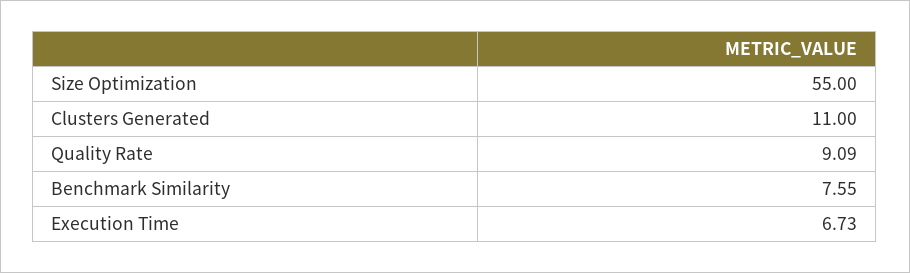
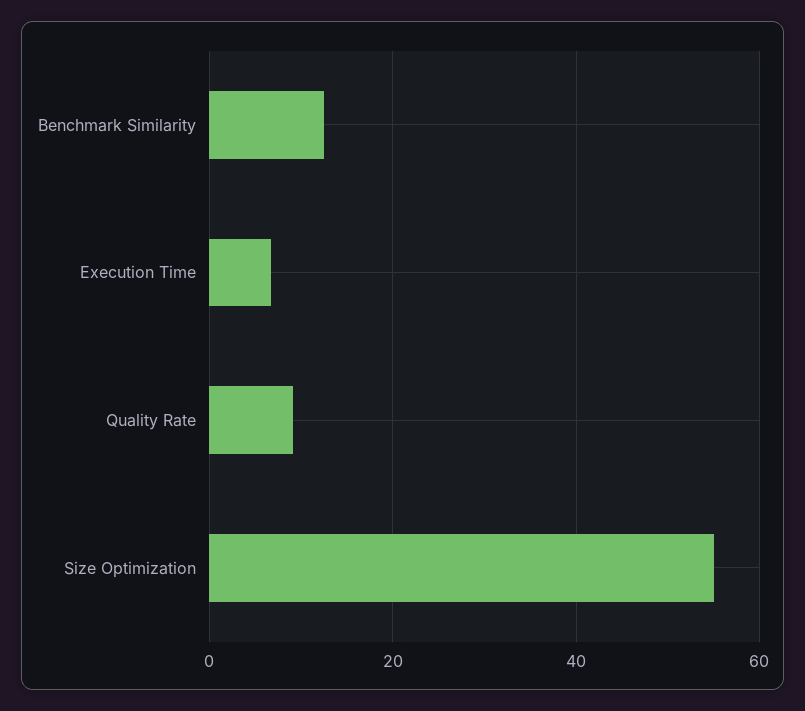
Clusters Generated: 11 -> none
Benchmark Similarity: 7.55 -> 12

